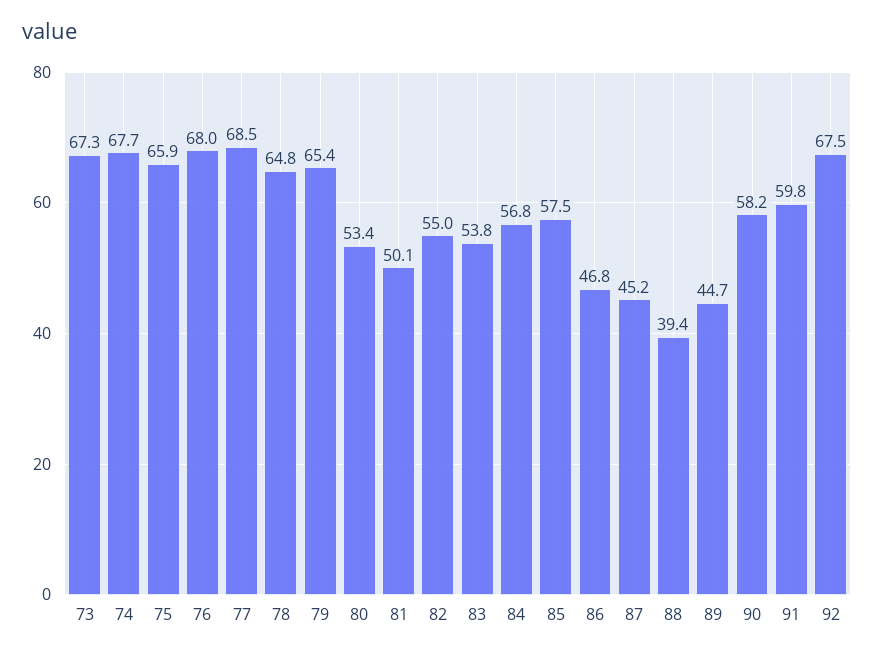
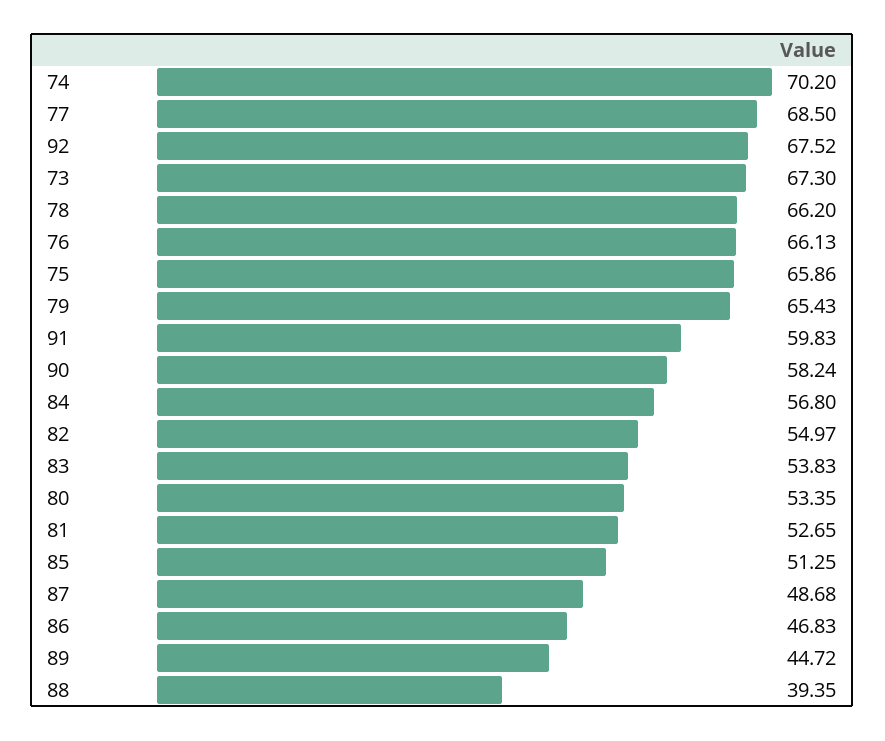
74: 67.7 -> 70.2
76: 68 -> 66.13
78: 64.8 -> 66.2
81: 50.1 -> 52.65
85: 57.5 -> 51.25
87: 45.2 -> 48.68

